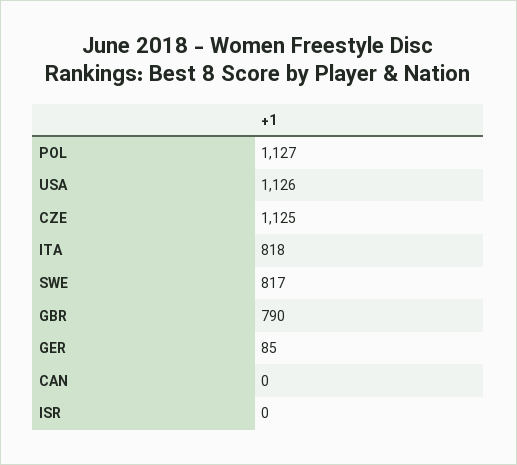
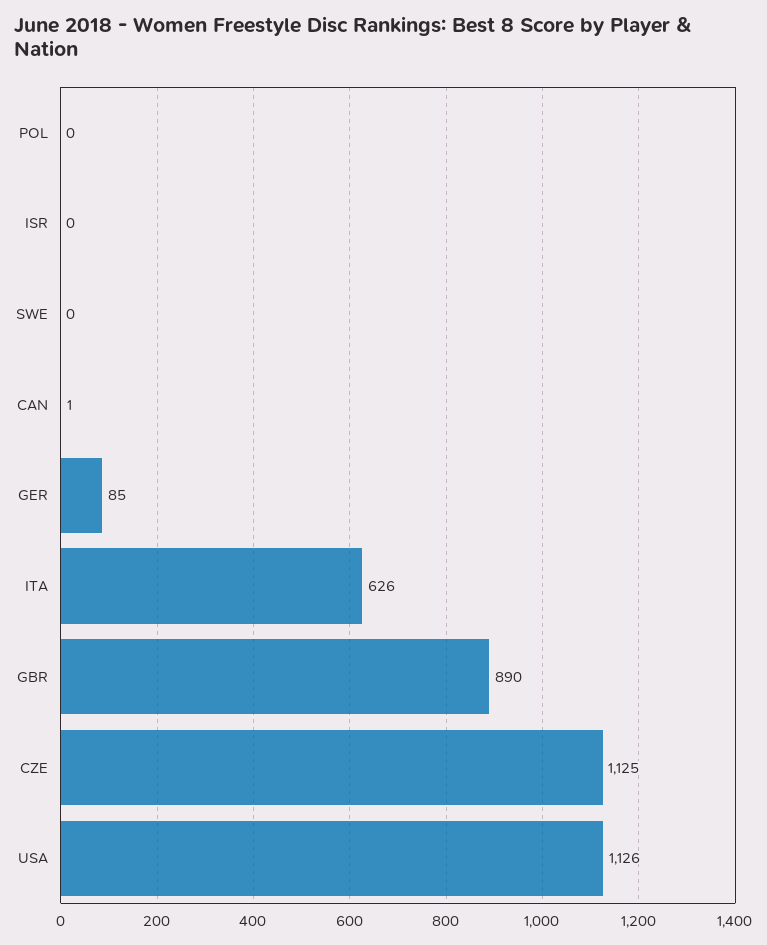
POL: 1127 -> 0
ITA: 818 -> 626
SWE: 817 -> 0
GBR: 790 -> 890
CAN: 0 -> 1

